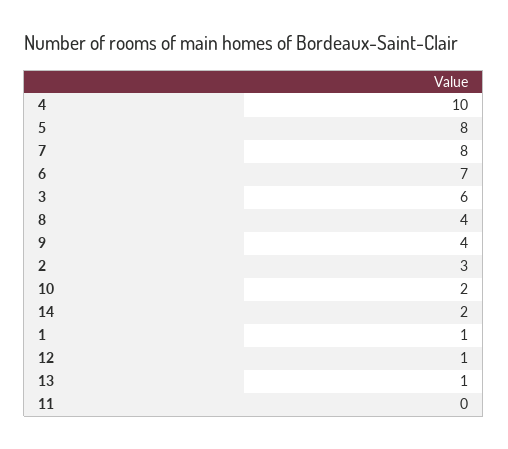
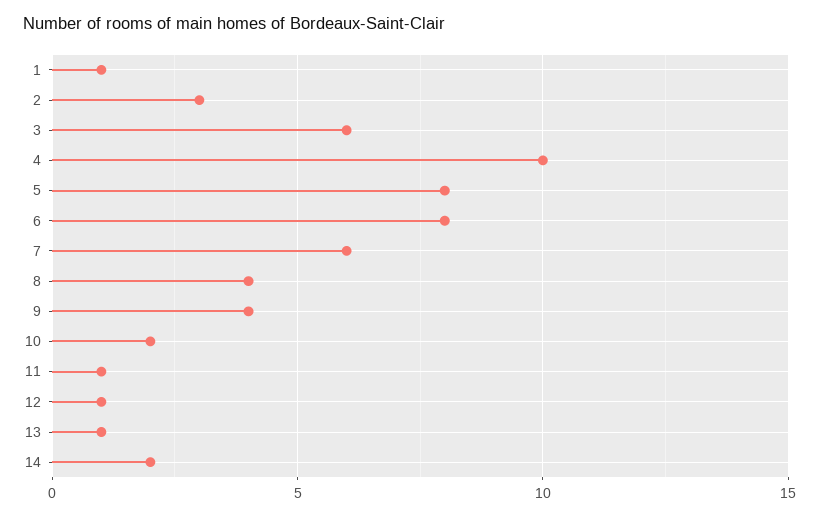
7: 8 -> 6
6: 7 -> 8
11: 0 -> 1

